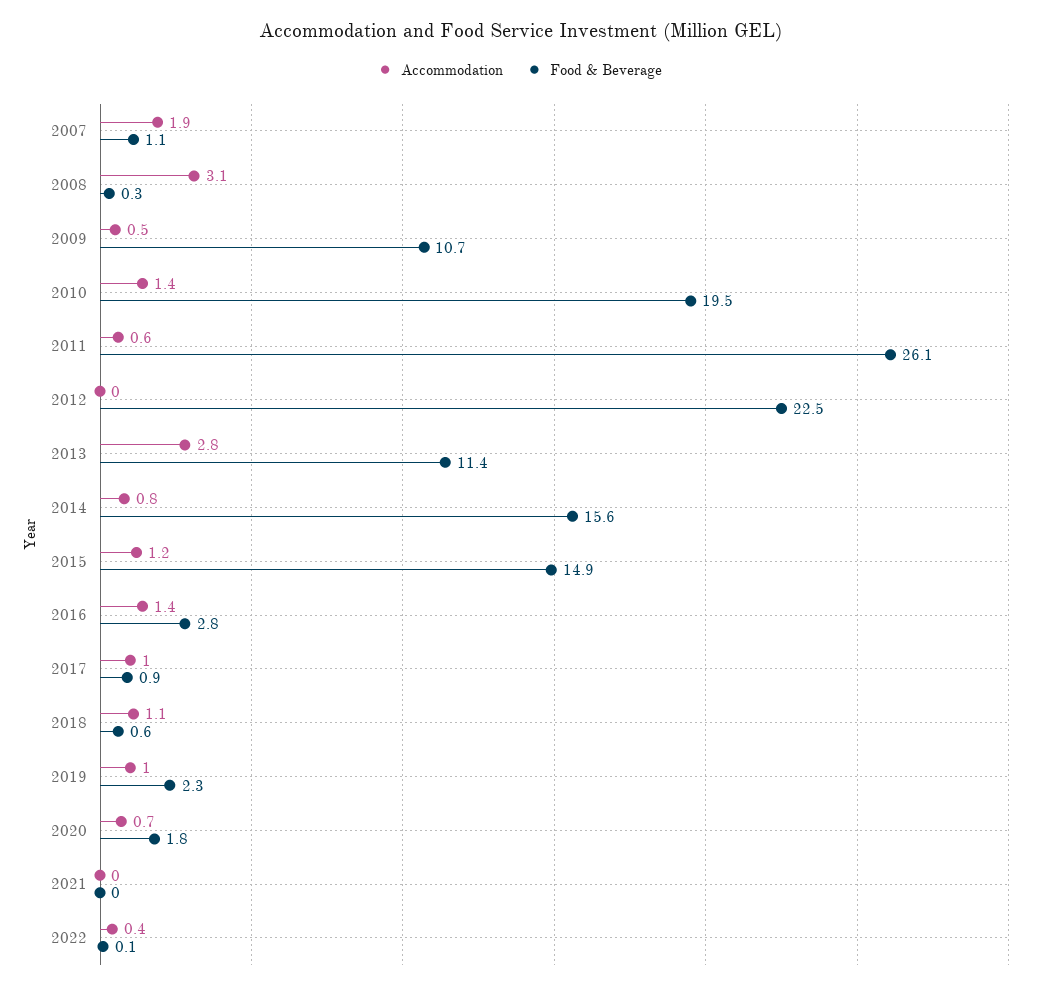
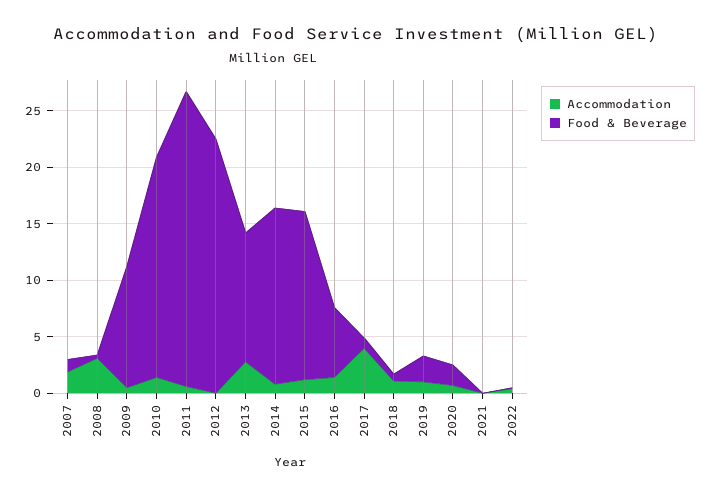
Food & Beverage, 2016: 2.8 -> 6
Accommodation, 2017: 1 -> 4

